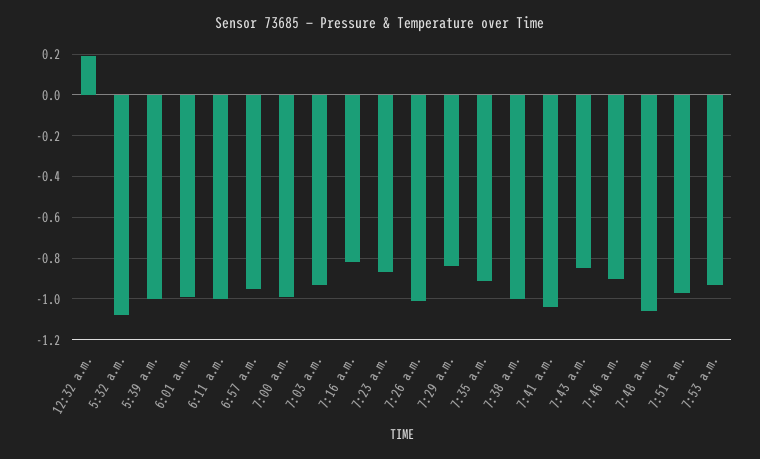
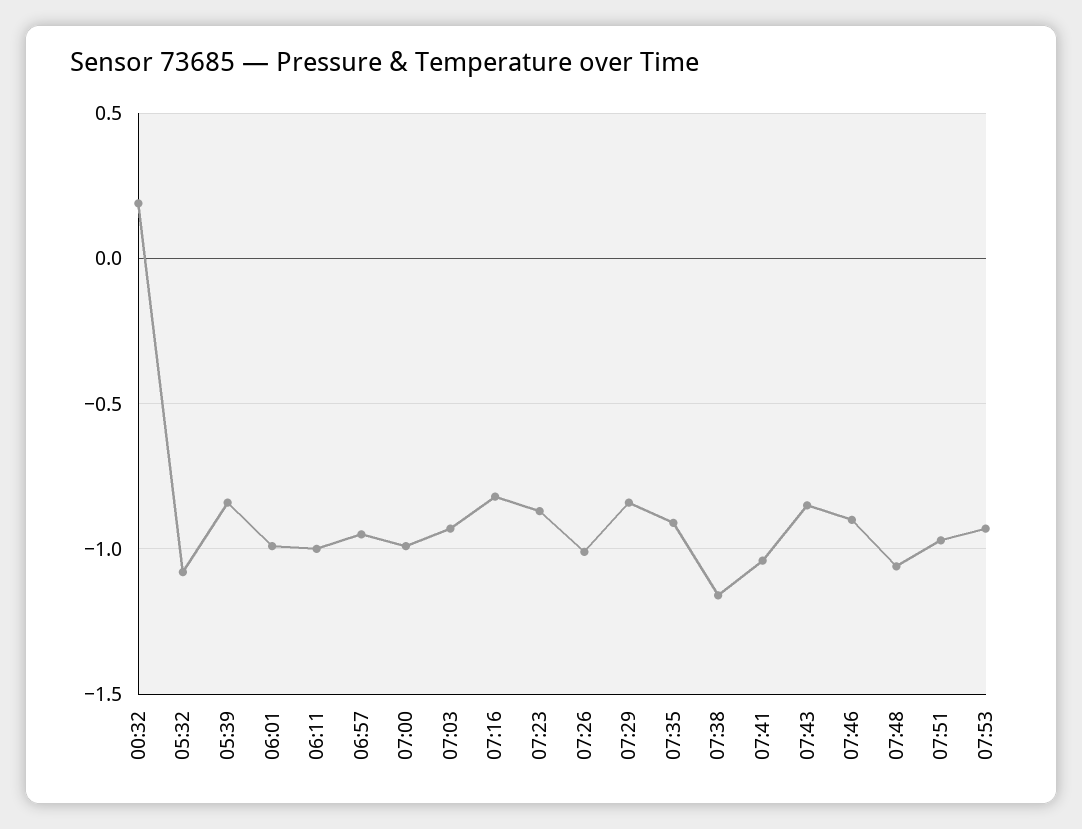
5:39 a.m.: -1 -> -0.85
7:38 a.m.: -1 -> -1.15

